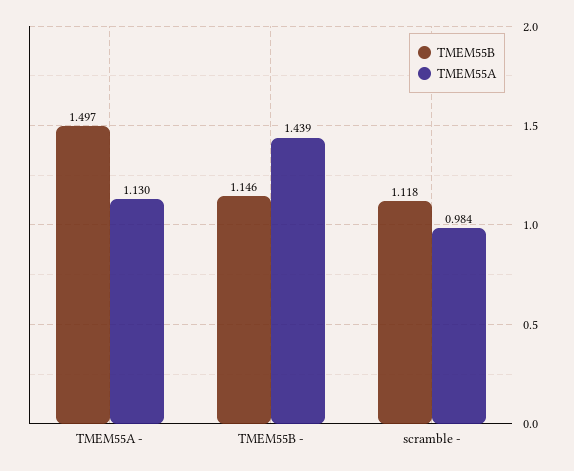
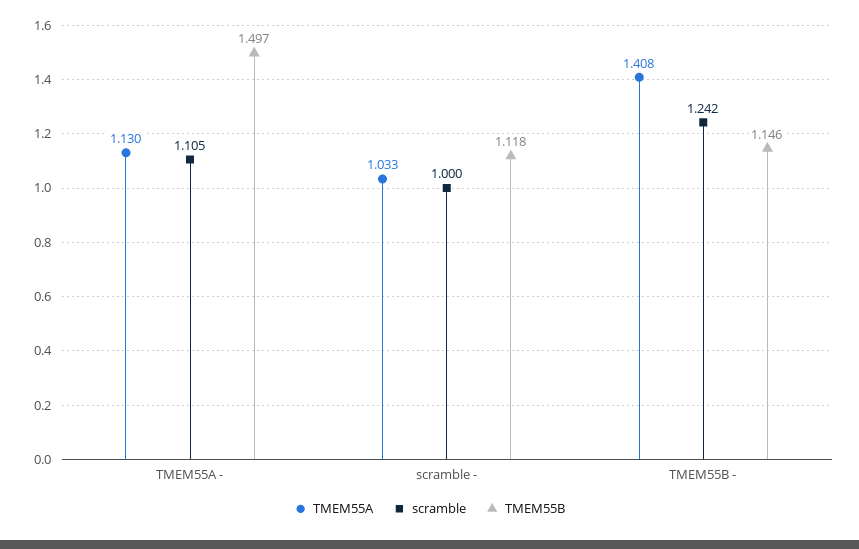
TMEM55A, TMEM55B -: 1.439 -> 1.408
TMEM55A, scramble -: 0.984 -> 1.033
scramble, TMEM55A -: none -> 1.105
scramble, scramble -: none -> 1
scramble, TMEM55B -: none -> 1.242

